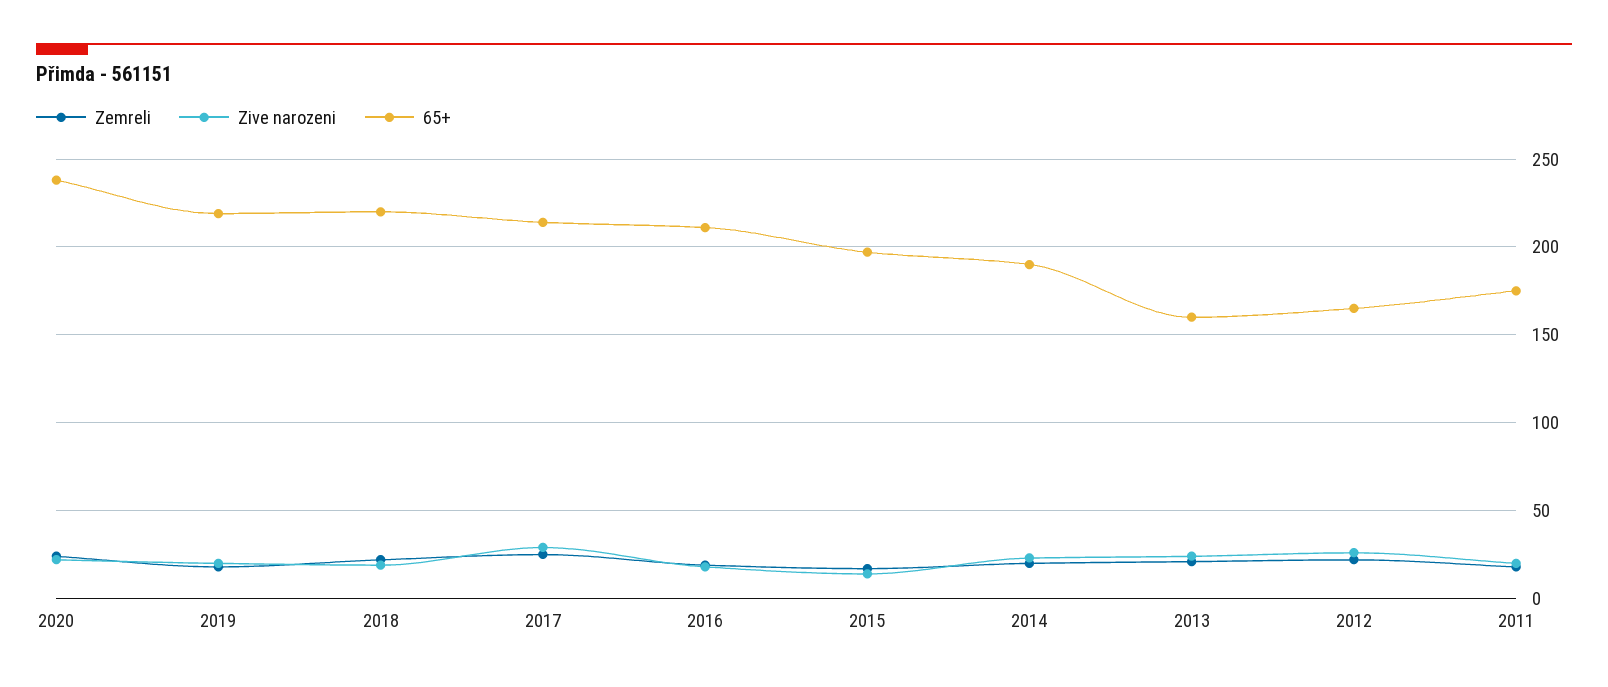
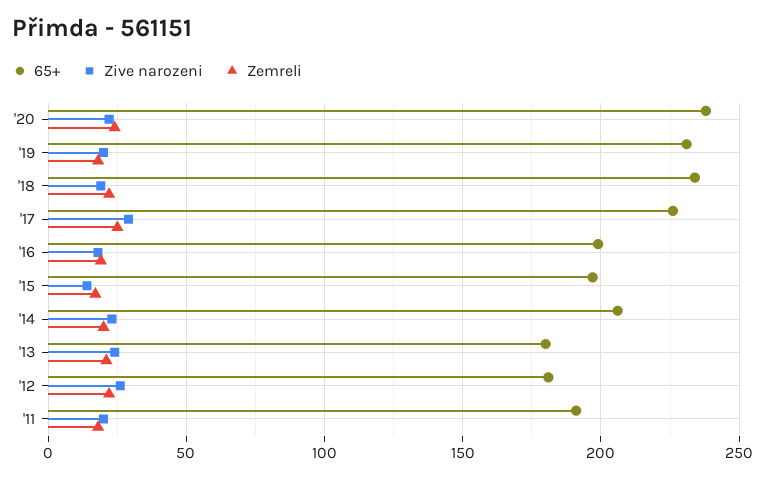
65+, 2019: 220 -> 230
65+, 2018: 220 -> 235
65+, 2017: 215 -> 225
65+, 2016: 210 -> 200
65+, 2014: 190 -> 205
65+, 2013: 160 -> 180
65+, 2012: 165 -> 180
65+, 2011: 175 -> 190

